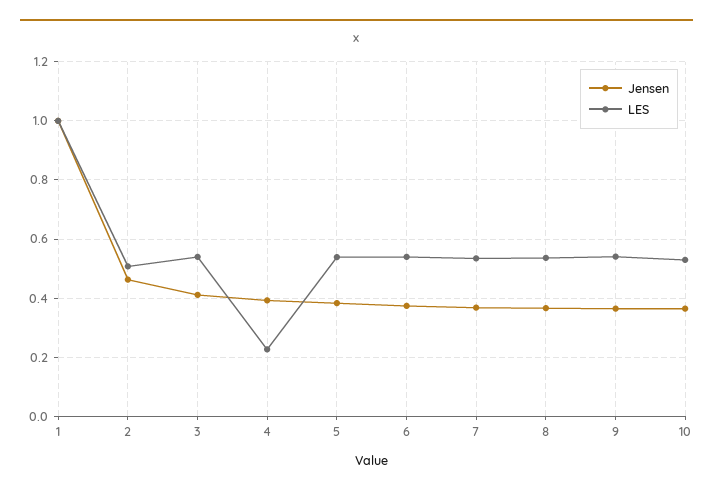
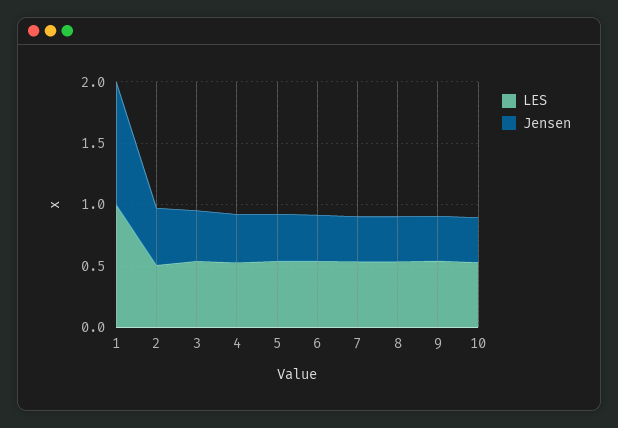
LES, 4: 0.225 -> 0.5

